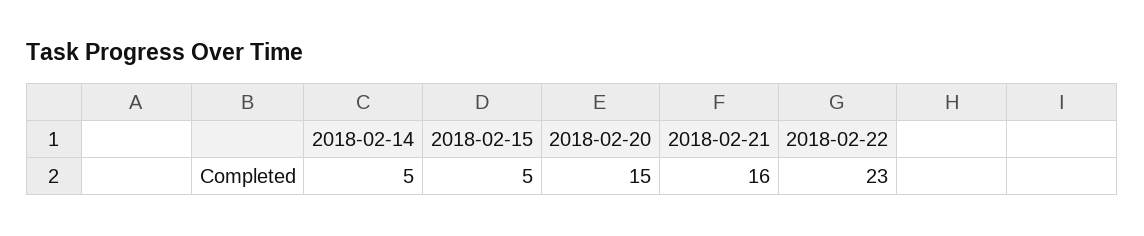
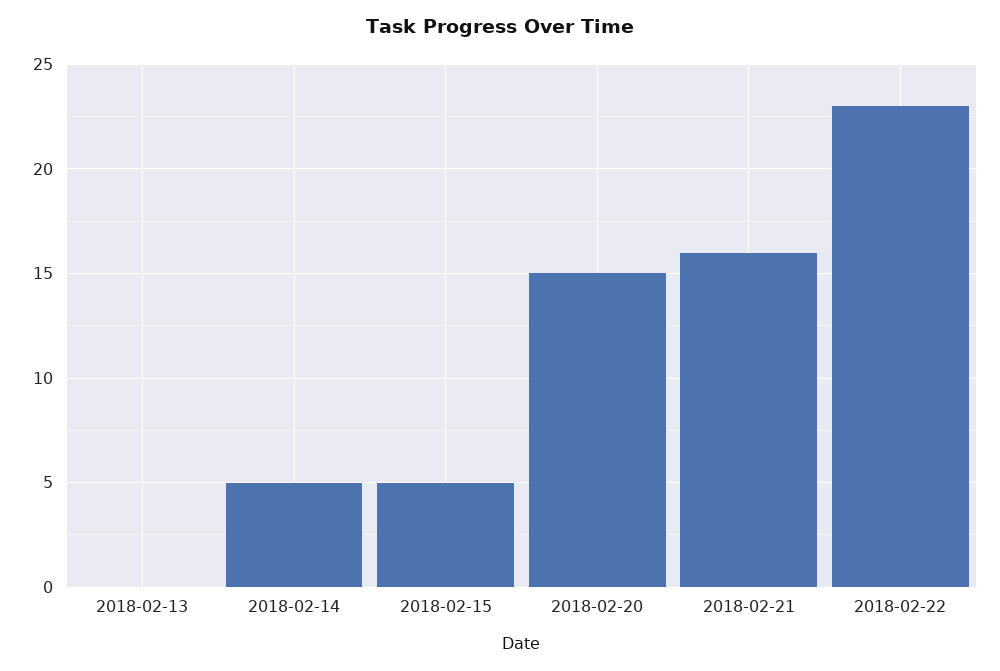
2018-02-13: none -> 0

